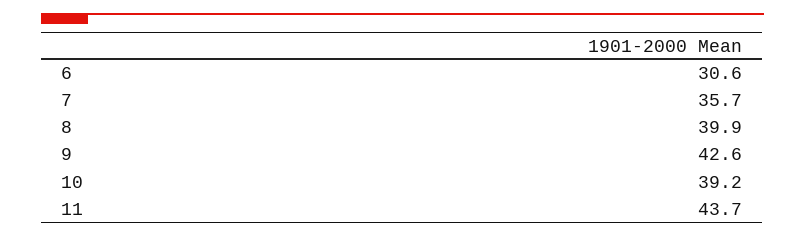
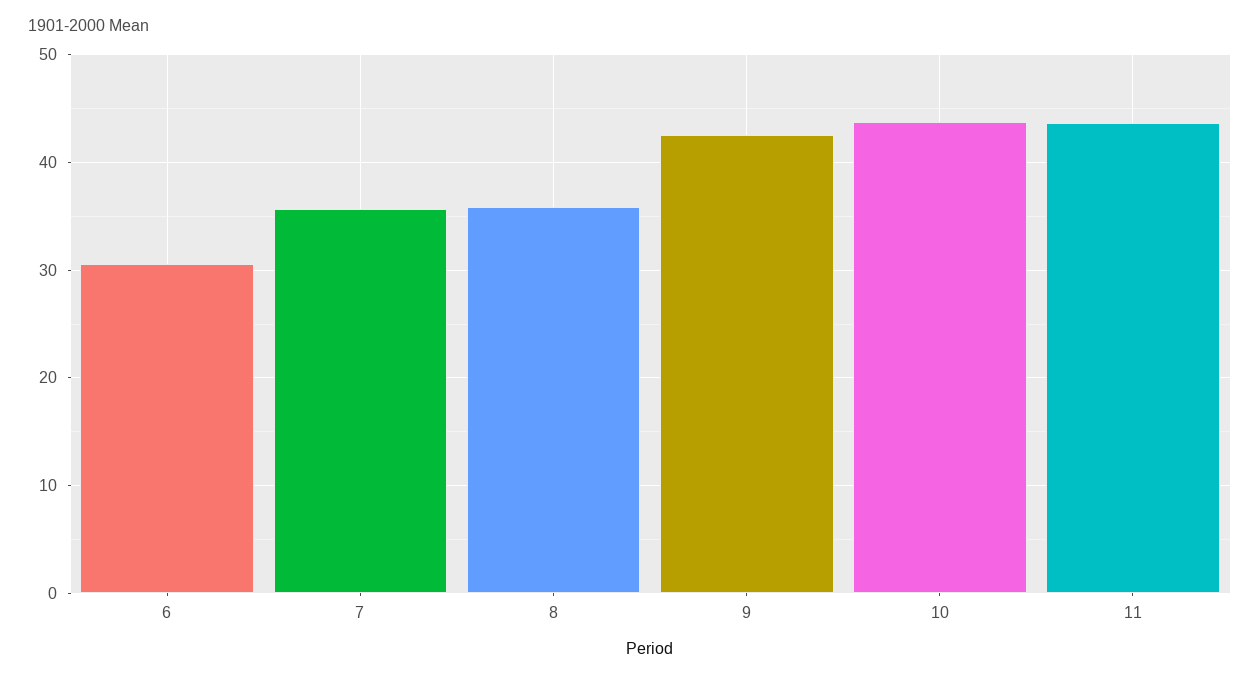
8: 39.9 -> 36
10: 39.2 -> 44

